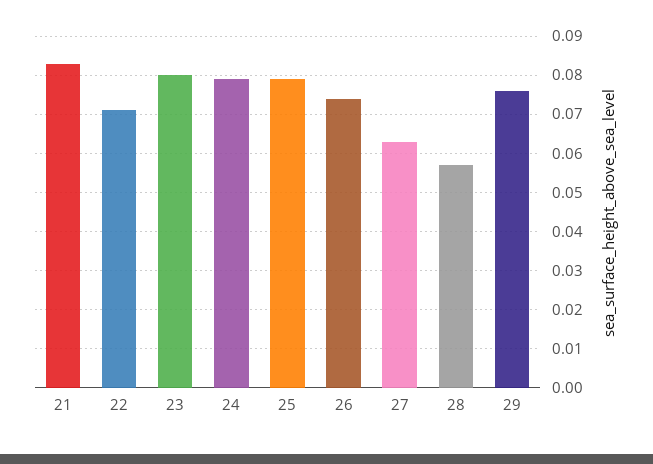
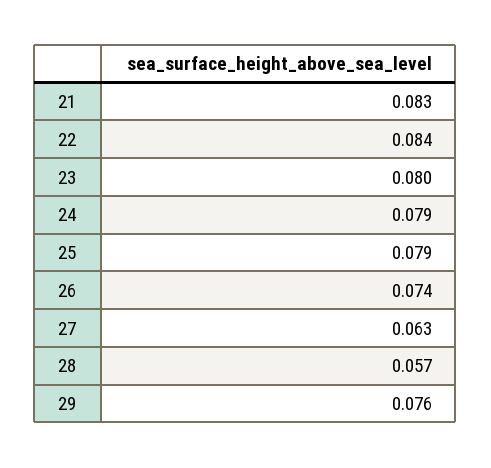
22: 0.07 -> 0.084

